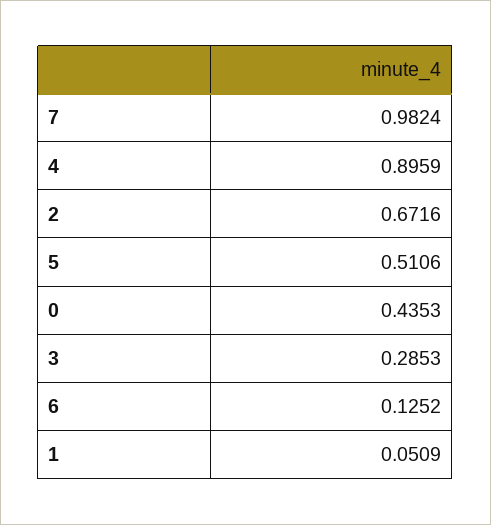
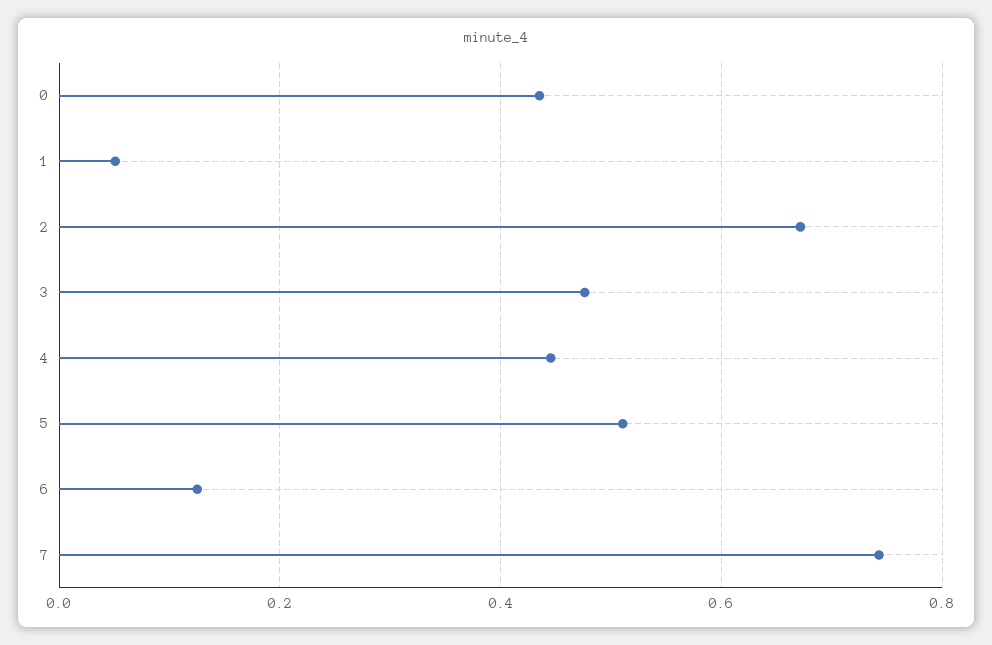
7: 0.9824 -> 0.74
4: 0.8959 -> 0.44
3: 0.2853 -> 0.48

